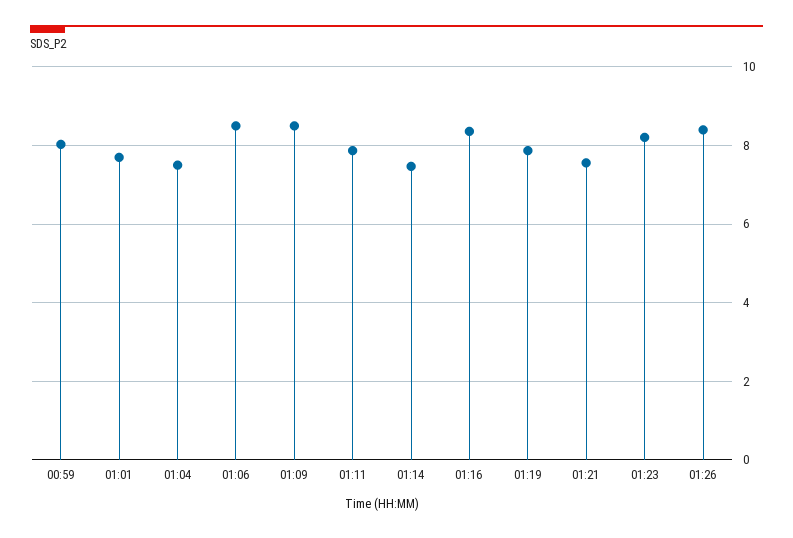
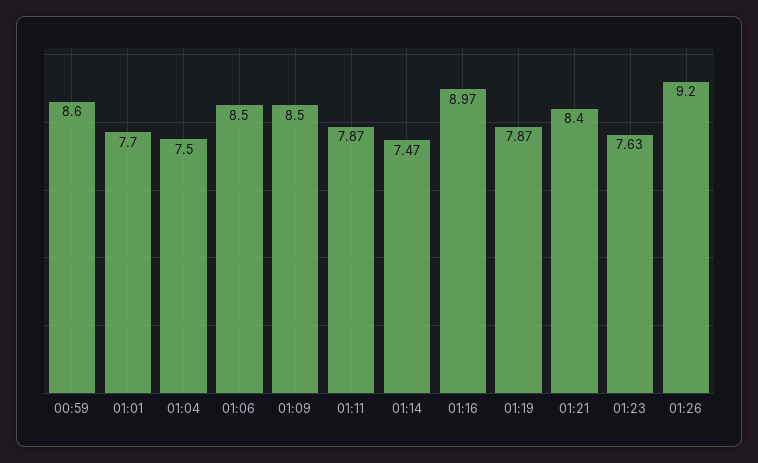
00:59: 8 -> 8.6
01:16: 8.4 -> 8.97
01:21: 7.6 -> 8.4
01:23: 8.2 -> 7.63
01:26: 8.4 -> 9.2

